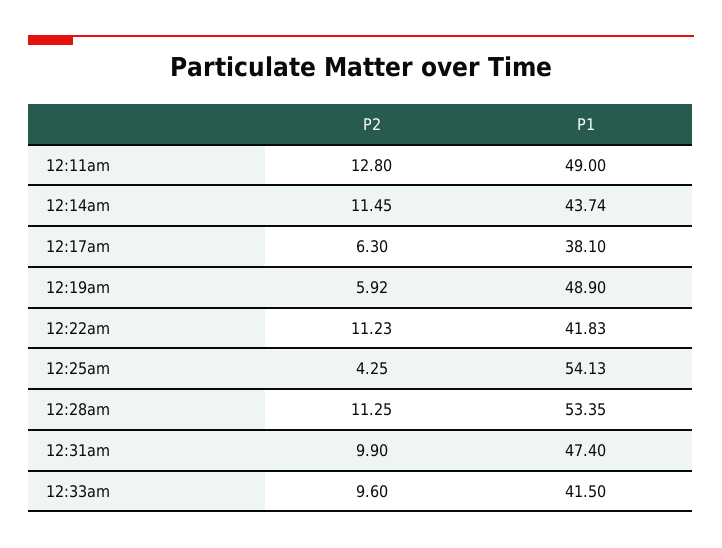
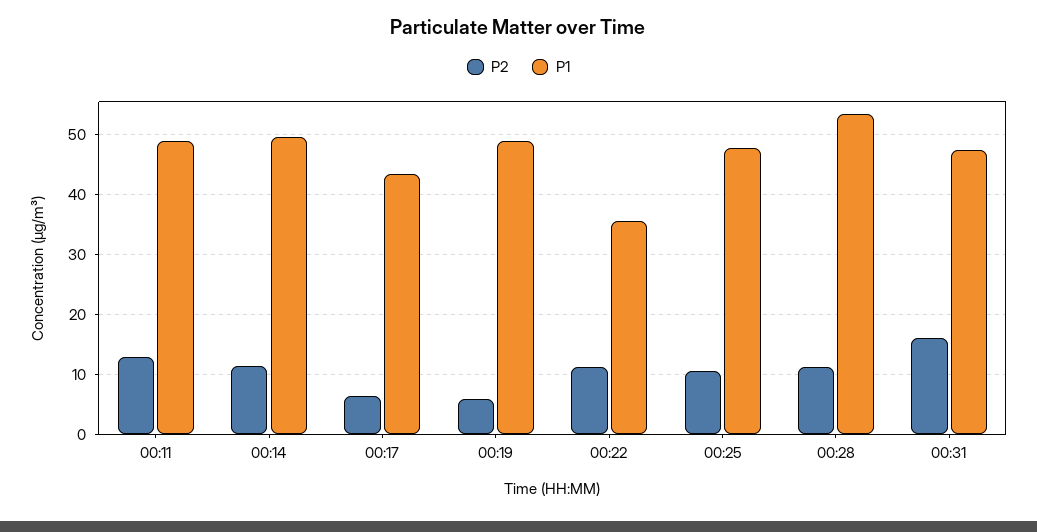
P1, 12:14am: 43.74 -> 50
P1, 12:17am: 38.1 -> 44
P1, 12:22am: 41.83 -> 36
P2, 12:25am: 4.25 -> 10
P1, 12:25am: 54.13 -> 48
P2, 12:31am: 9.9 -> 16
P2, 12:33am: 9.6 -> none
P1, 12:33am: 41.5 -> none

